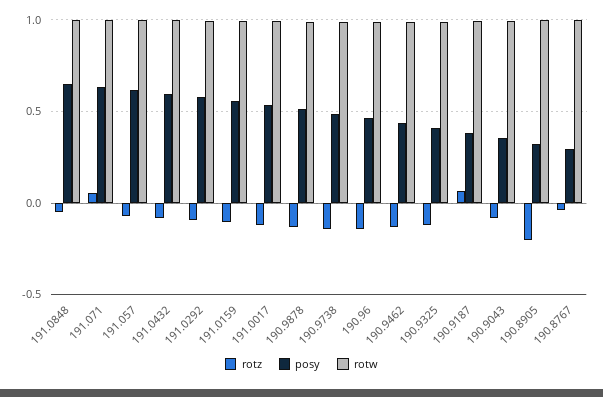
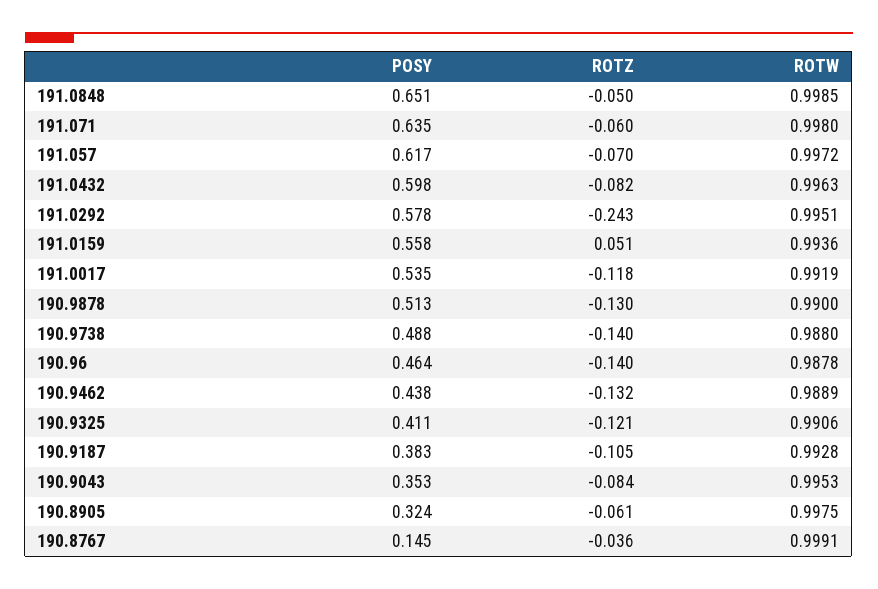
rotz, 191.071: 0.05 -> -0.06
rotz, 191.0292: -0.1 -> -0.243
rotz, 191.0159: -0.1 -> 0.051
rotz, 190.9187: 0.05 -> -0.105
rotz, 190.8905: -0.2 -> -0.061
posy, 190.8767: 0.3 -> 0.145

